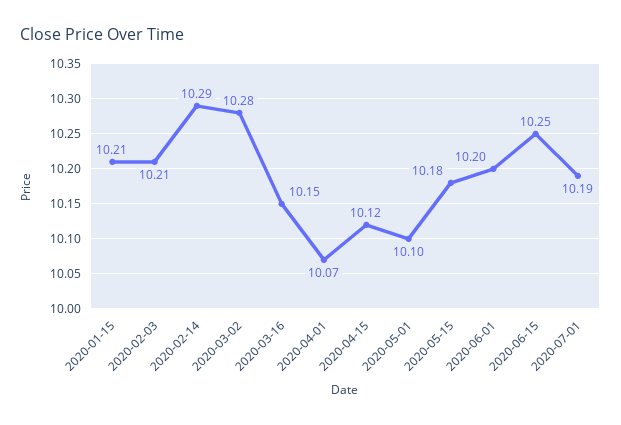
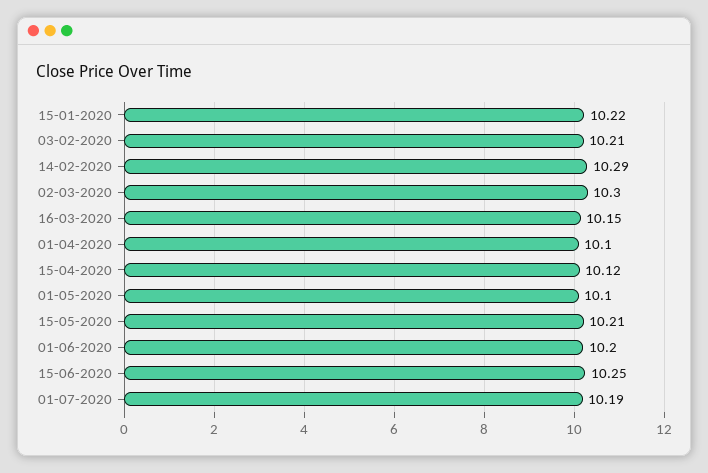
2020-01-15: 10.21 -> 10.22
2020-03-02: 10.28 -> 10.3
2020-04-01: 10.07 -> 10.1
2020-05-15: 10.18 -> 10.21

